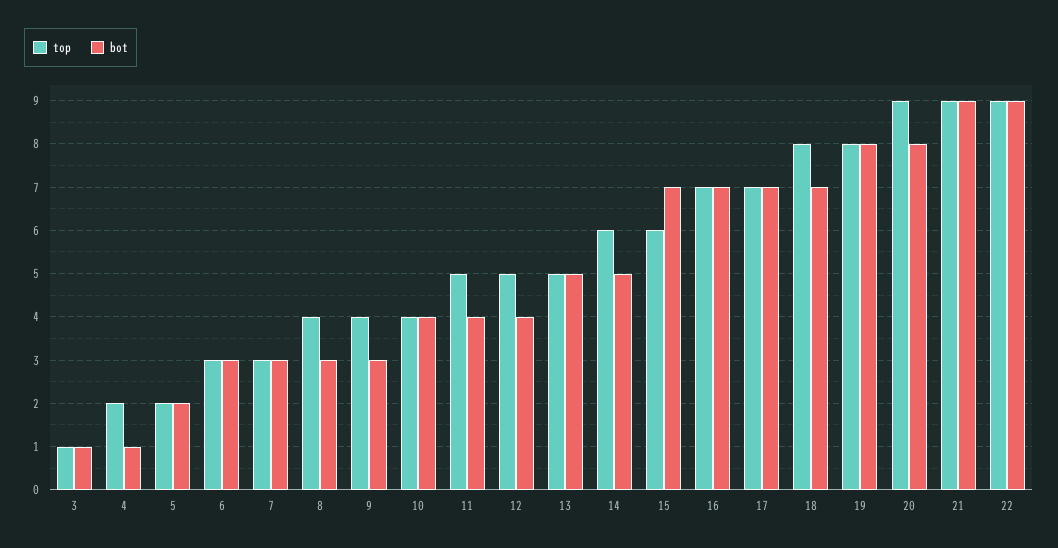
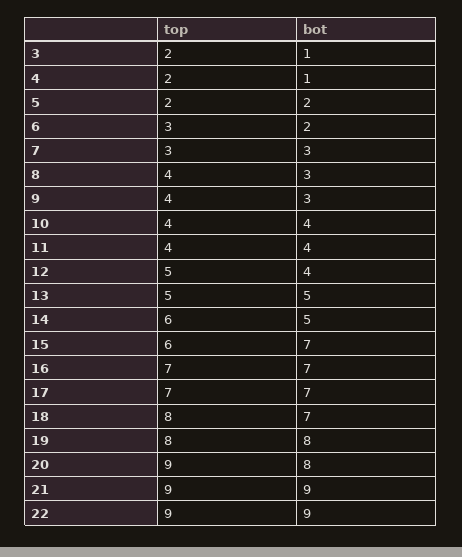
top, 3: 1 -> 2
bot, 6: 3 -> 2
top, 11: 5 -> 4

